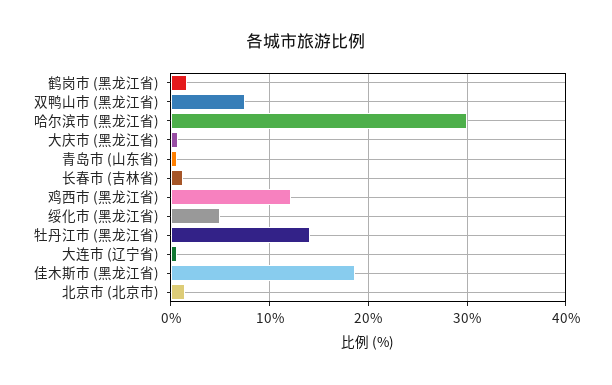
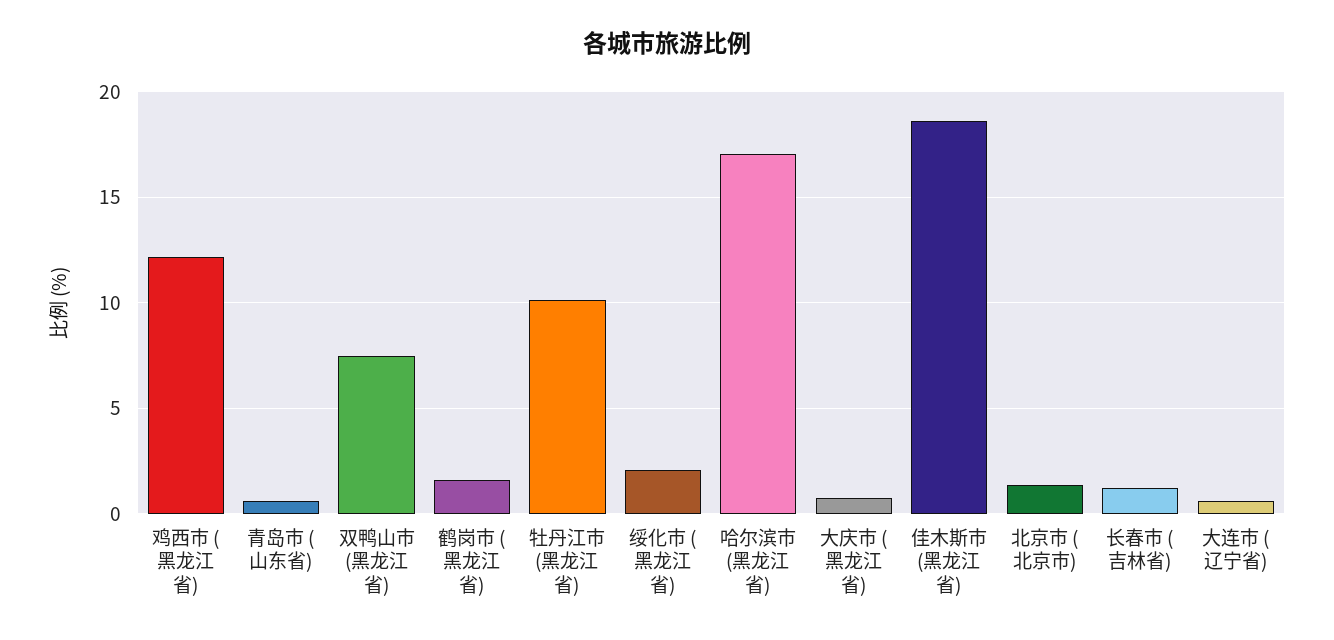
哈尔滨市 (黑龙江省): 30 -> 17
绥化市 (黑龙江省): 5 -> 2
牡丹江市 (黑龙江省): 14 -> 10

